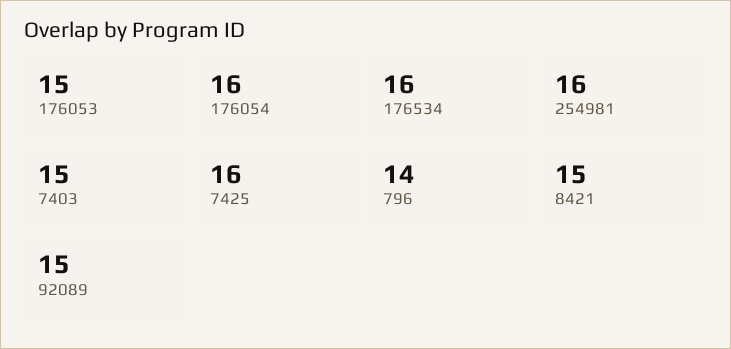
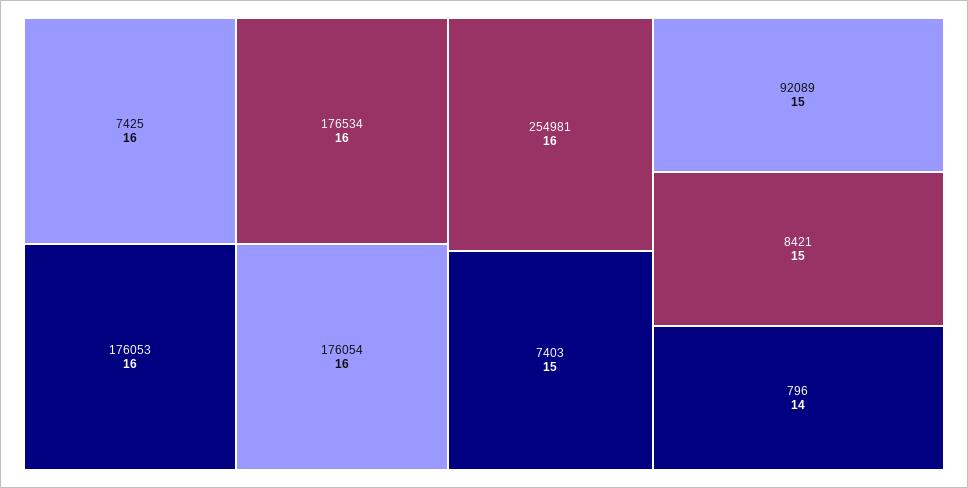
176053: 15 -> 16

